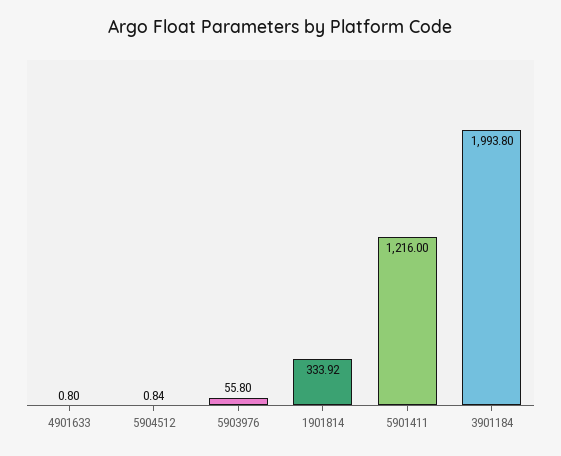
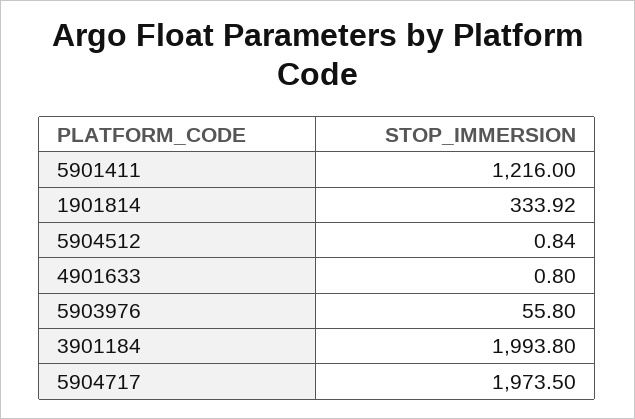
5904717: none -> 1973.5

